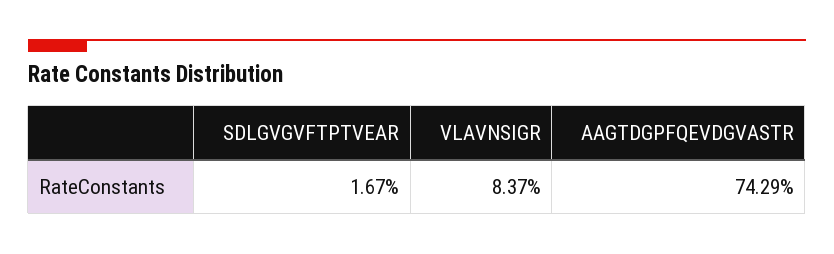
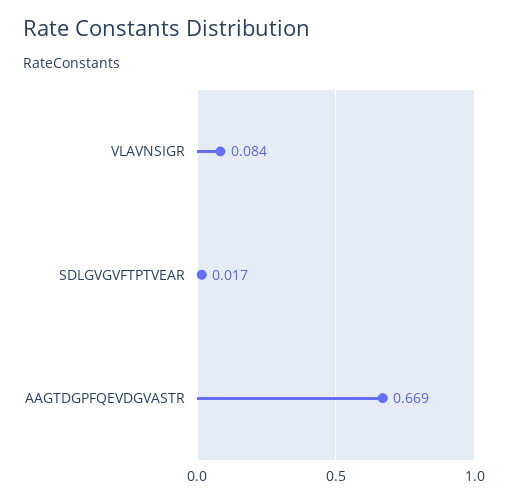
AAGTDGPFQEVDGVASTR: 0.7429 -> 0.669

